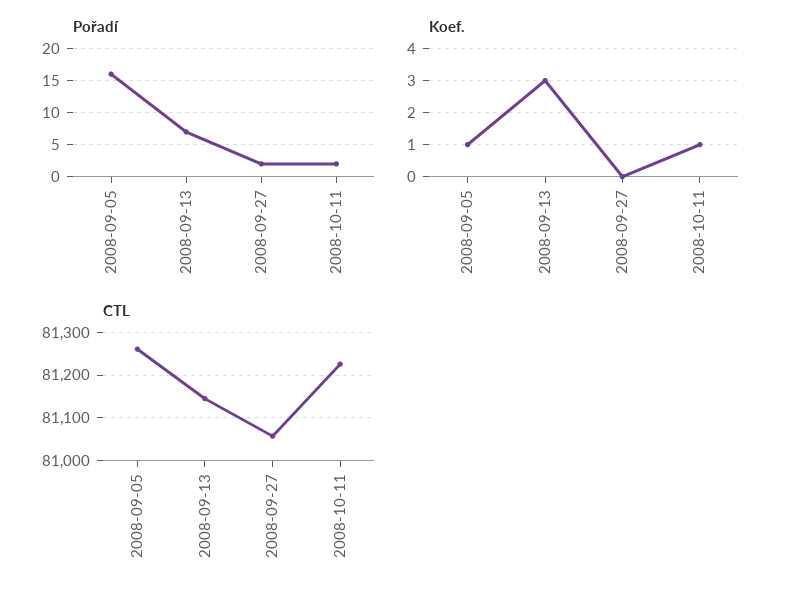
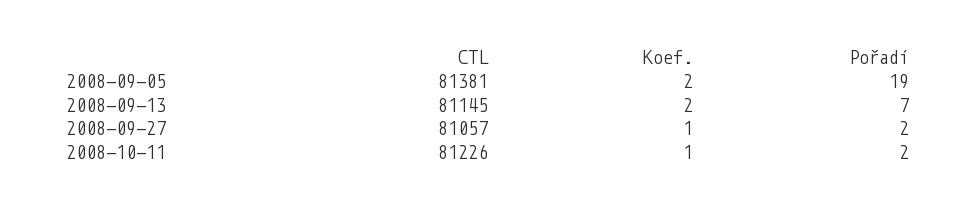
Pořadí, 2008-09-05: 16 -> 19
Koef., 2008-09-05: 1 -> 2
Koef., 2008-09-13: 3 -> 2
Koef., 2008-09-27: 0 -> 1
CTL, 2008-09-05: 81260 -> 81381

